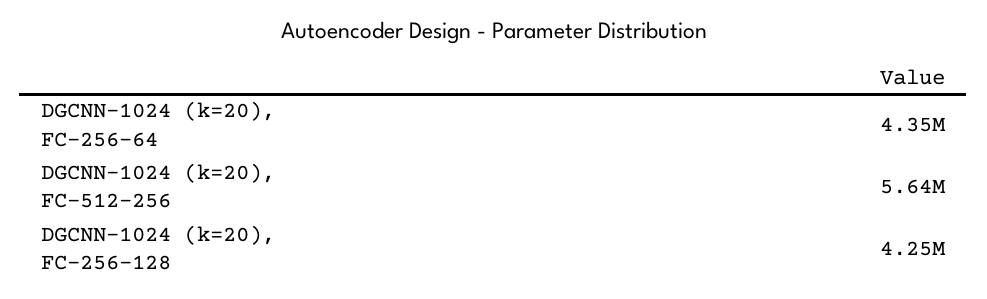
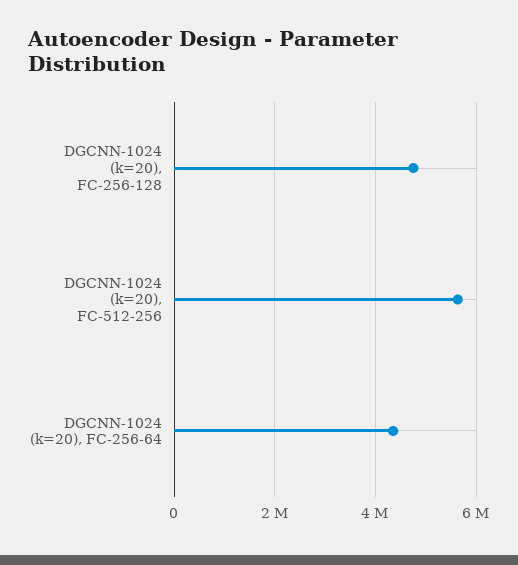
DGCNN-1024 (k=20), FC-256-128: 4250000 -> 4800000

